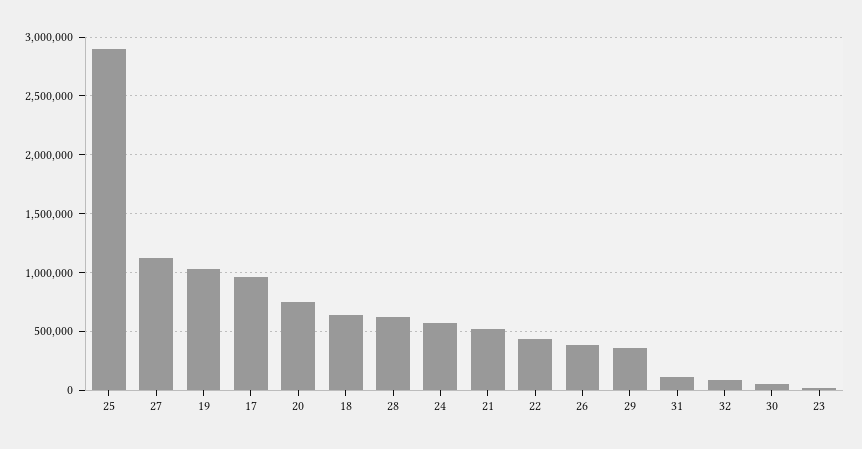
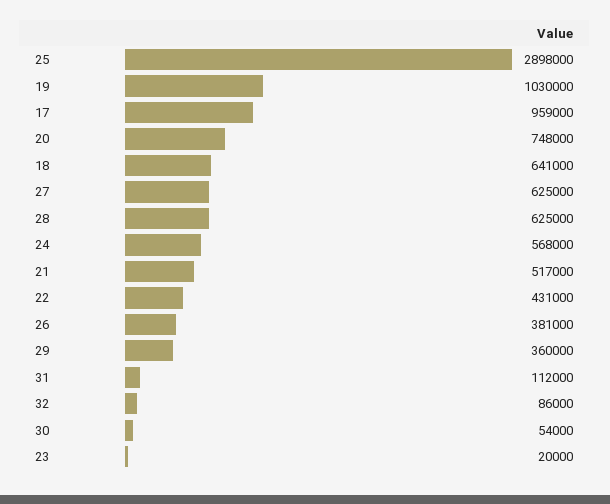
27: 1100000 -> 625000

